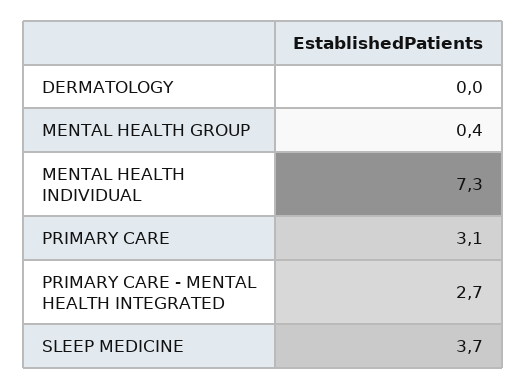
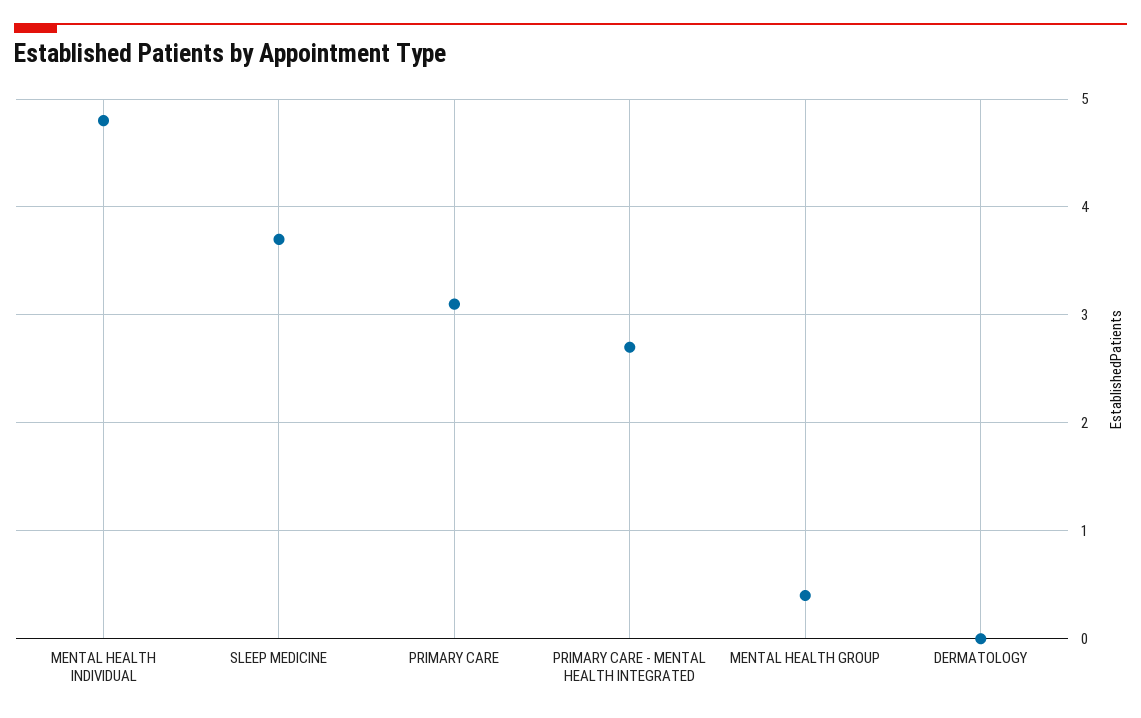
MENTAL HEALTH INDIVIDUAL: 7.3 -> 4.8

